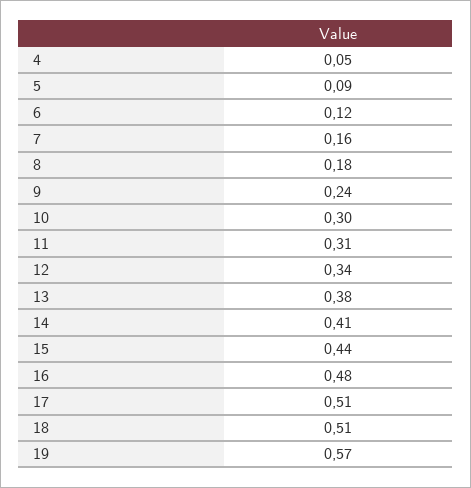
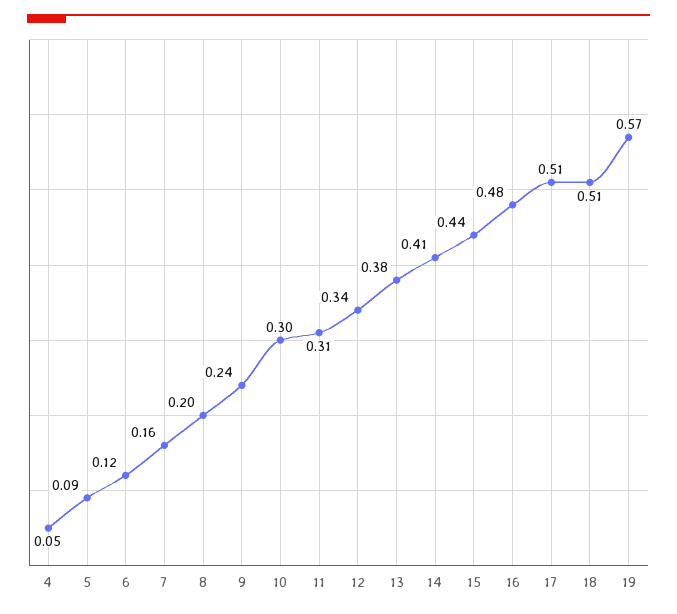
8: 0.18 -> 0.2

